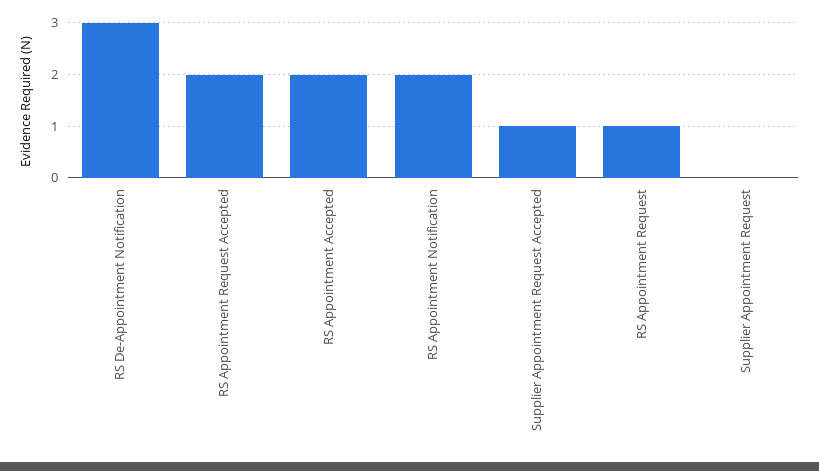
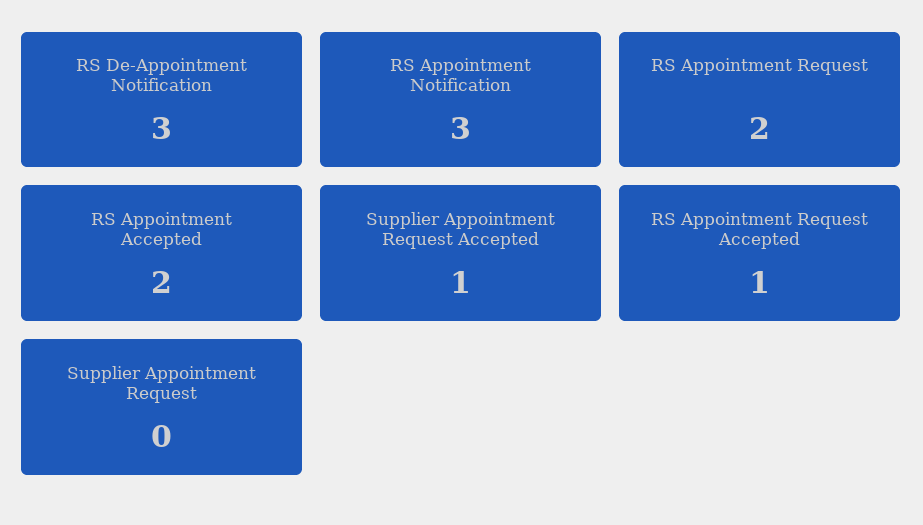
RS Appointment Request Accepted: 2 -> 1
RS Appointment Notification: 2 -> 3
RS Appointment Request: 1 -> 2

